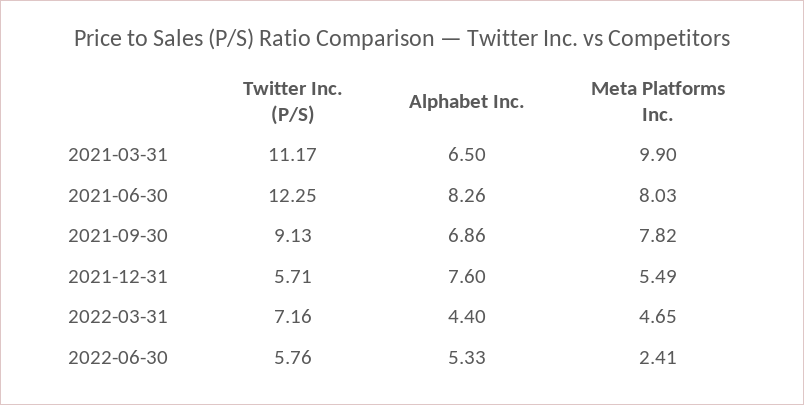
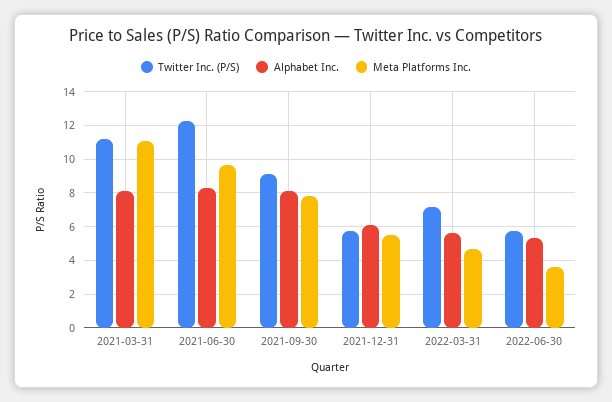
Alphabet Inc., 2021-03-31: 6.5 -> 8
Meta Platforms Inc., 2021-03-31: 9.9 -> 11
Meta Platforms Inc., 2021-06-30: 8.03 -> 9.5
Alphabet Inc., 2021-09-30: 6.86 -> 8
Alphabet Inc., 2021-12-31: 7.6 -> 6
Alphabet Inc., 2022-03-31: 4.4 -> 5.5
Meta Platforms Inc., 2022-06-30: 2.41 -> 3.5

